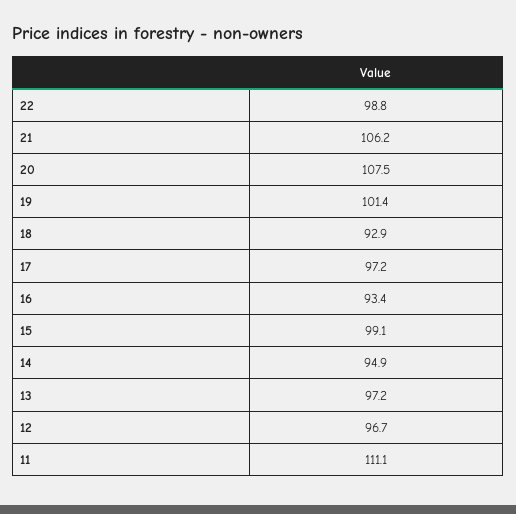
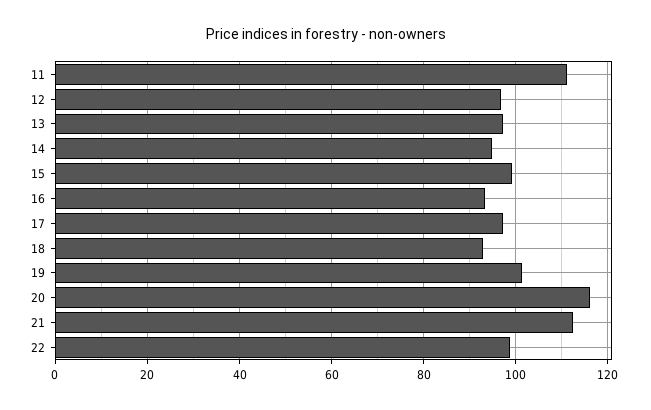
21: 106.2 -> 112
20: 107.5 -> 116

